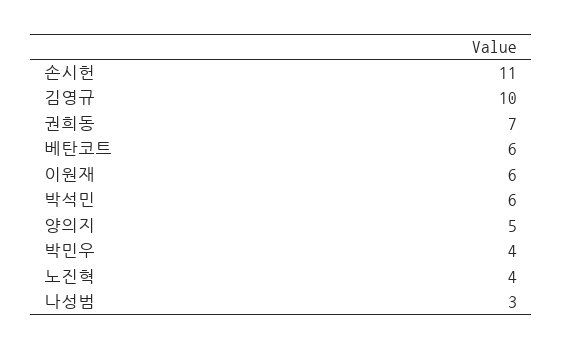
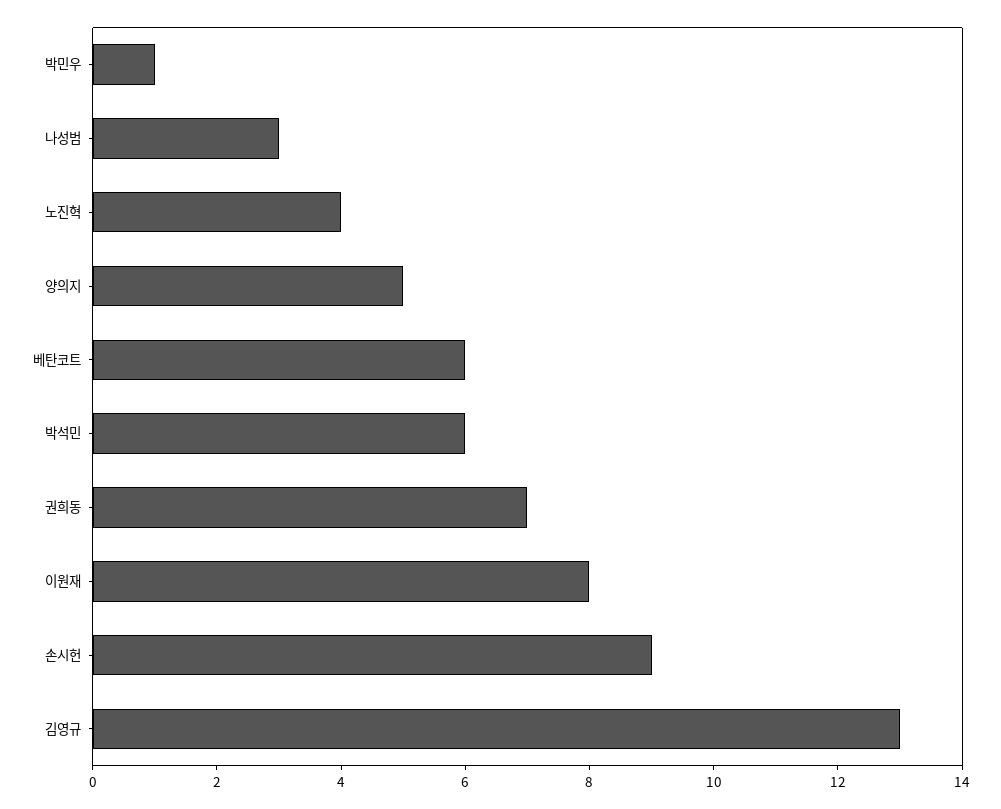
손시헌: 11 -> 9
김영규: 10 -> 13
이원재: 6 -> 8
박민우: 4 -> 1

